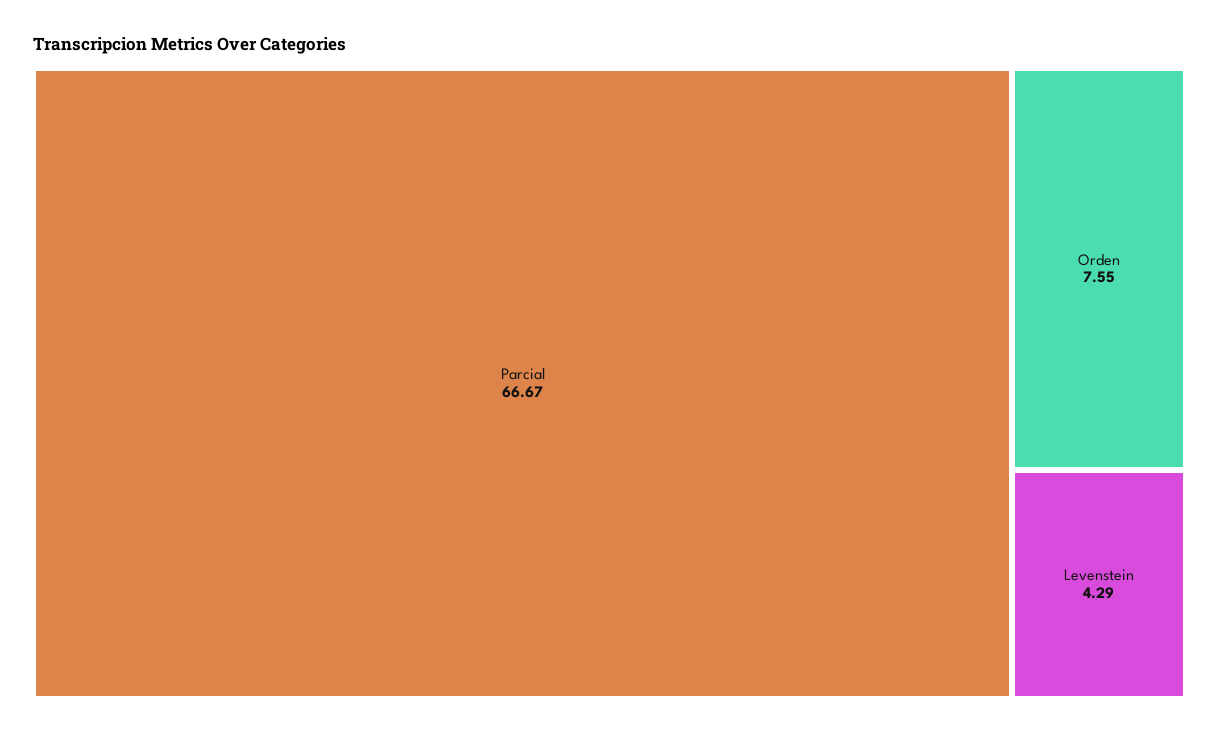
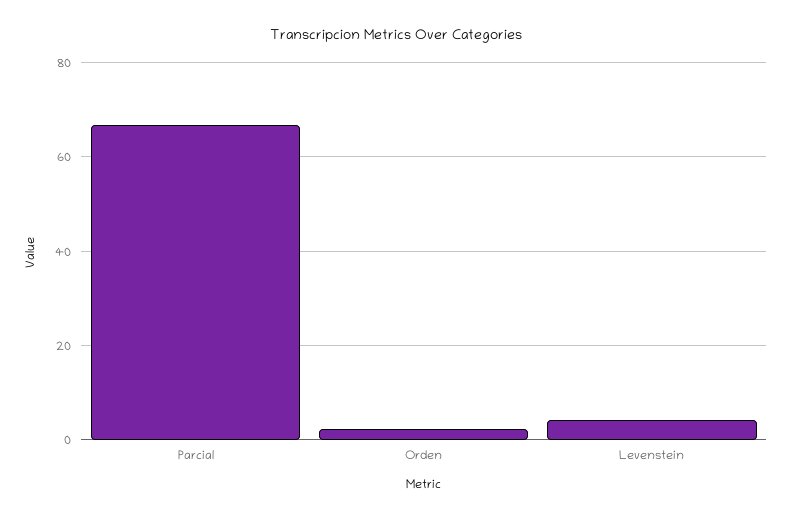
Orden: 7.55 -> 2

